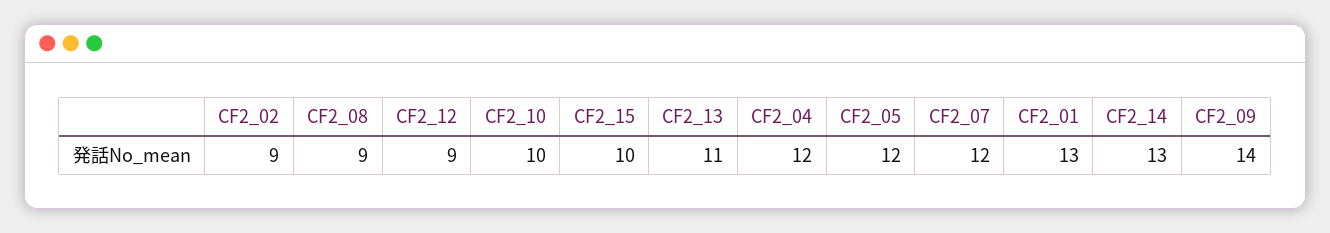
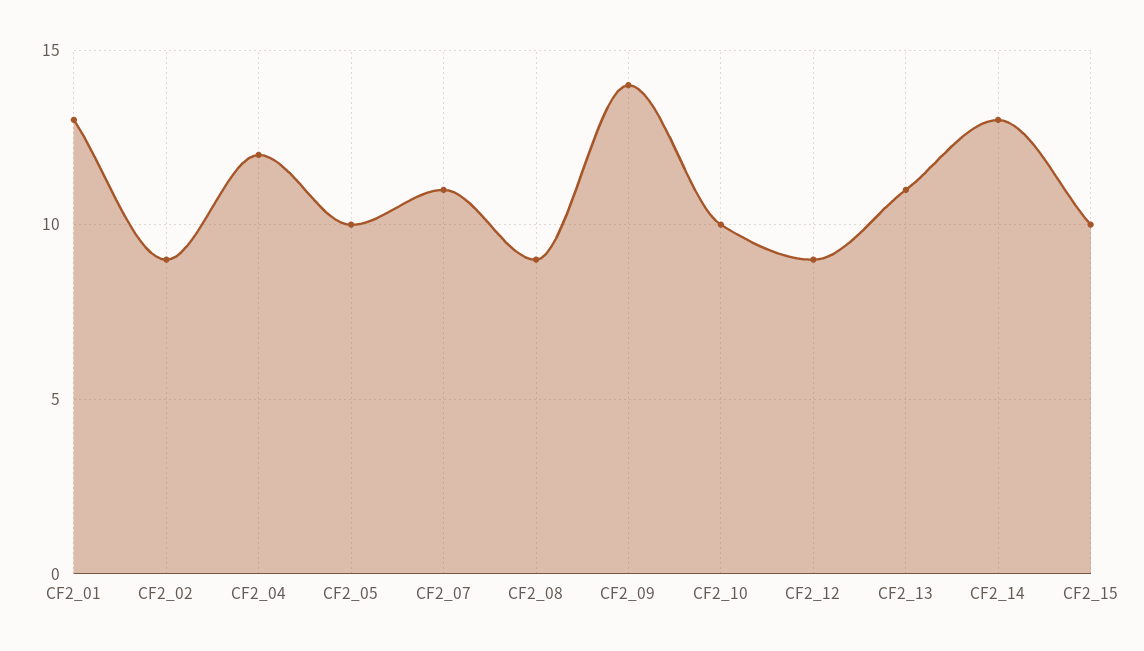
CF2_05: 12 -> 10
CF2_07: 12 -> 11

